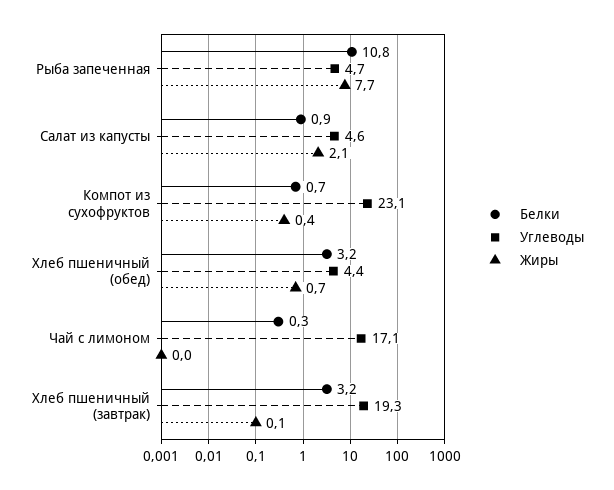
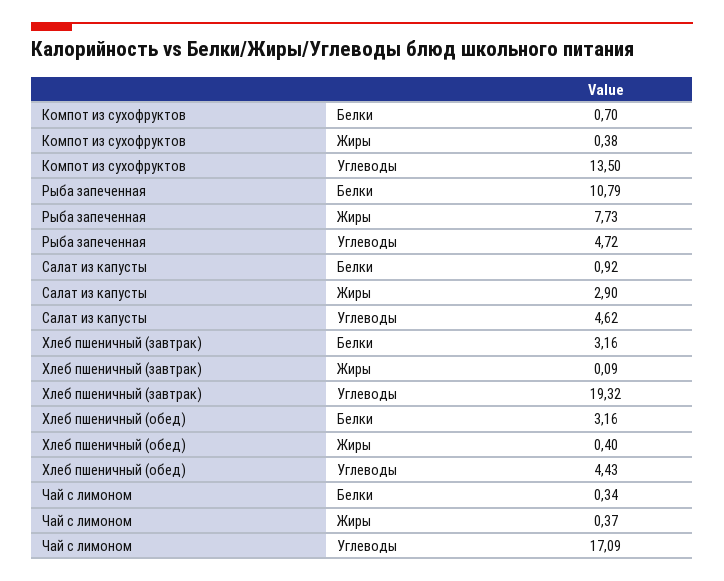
Жиры, Салат из капусты: 2.1 -> 2.9
Углеводы, Компот из сухофруктов: 23.1 -> 13.5
Жиры, Хлеб пшеничный (обед): 0.7 -> 0.4
Жиры, Чай с лимоном: 0 -> 0.37

